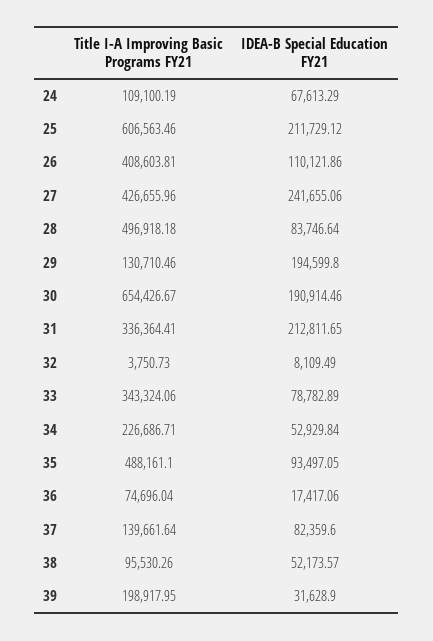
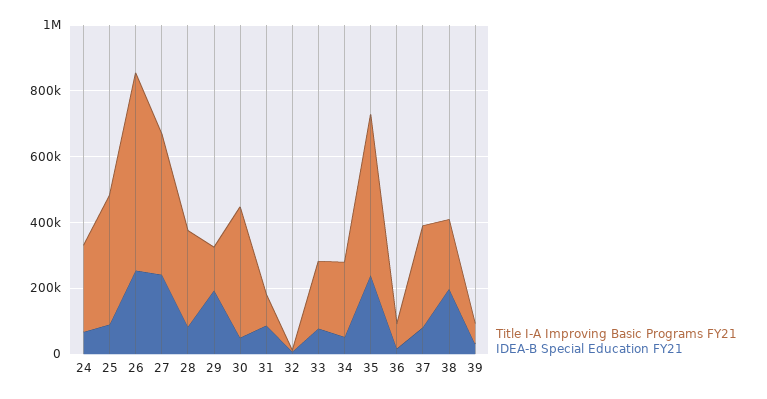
Title I-A Improving Basic Programs FY21, 24: 109100.19 -> 250000
Title I-A Improving Basic Programs FY21, 25: 606563.46 -> 400000
IDEA-B Special Education FY21, 25: 211729.12 -> 100000
Title I-A Improving Basic Programs FY21, 26: 408603.81 -> 600000
IDEA-B Special Education FY21, 26: 110121.86 -> 250000
Title I-A Improving Basic Programs FY21, 28: 496918.18 -> 300000
Title I-A Improving Basic Programs FY21, 30: 654426.67 -> 400000
IDEA-B Special Education FY21, 30: 190914.46 -> 50000
Title I-A Improving Basic Programs FY21, 31: 336364.41 -> 100000
IDEA-B Special Education FY21, 31: 212811.65 -> 100000
Title I-A Improving Basic Programs FY21, 33: 343324.06 -> 200000
IDEA-B Special Education FY21, 35: 93497.05 -> 250000
Title I-A Improving Basic Programs FY21, 37: 139661.64 -> 300000
Title I-A Improving Basic Programs FY21, 38: 95530.26 -> 200000
IDEA-B Special Education FY21, 38: 52173.57 -> 200000
Title I-A Improving Basic Programs FY21, 39: 198917.95 -> 50000

